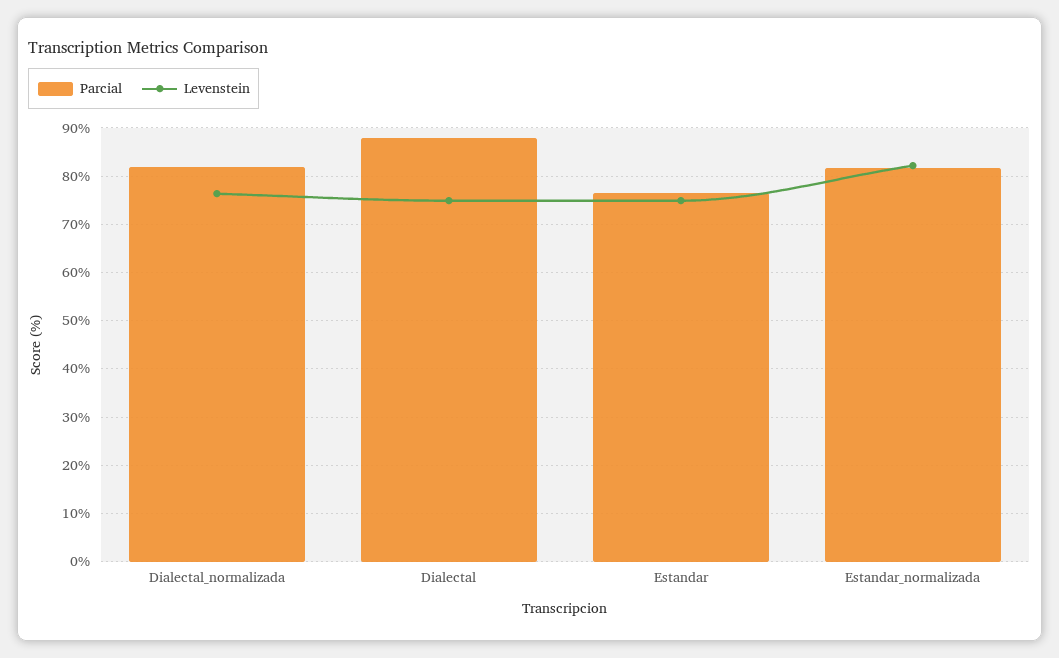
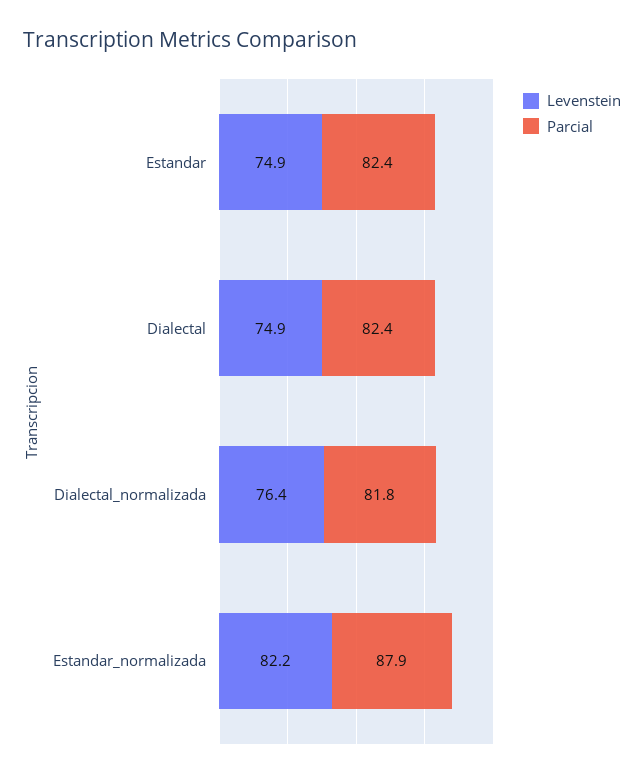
Parcial, Dialectal: 88 -> 82.4
Parcial, Estandar: 76 -> 82.4
Parcial, Estandar_normalizada: 82 -> 87.9

